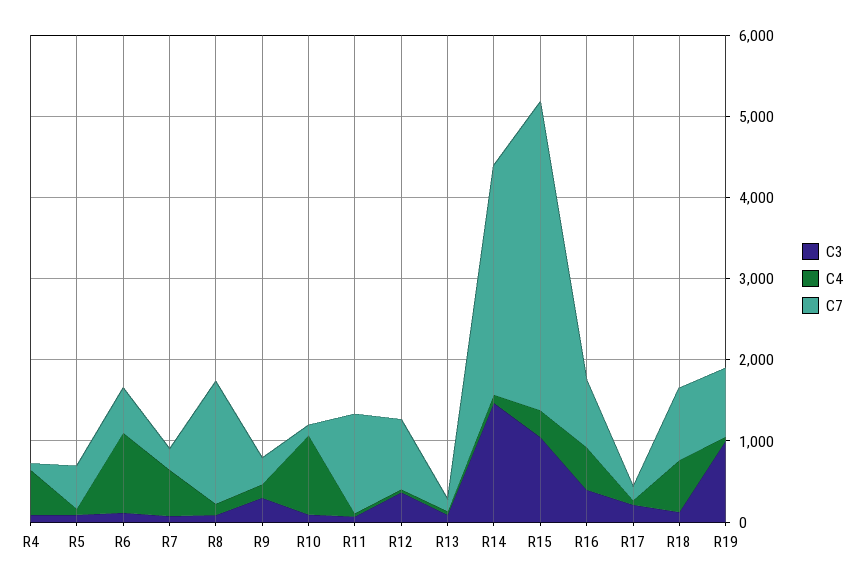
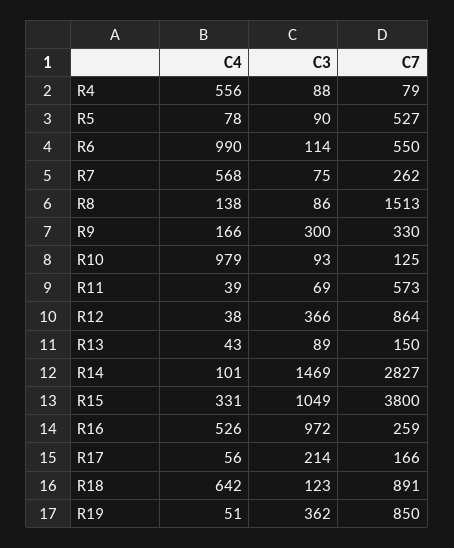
C7, R11: 1200 -> 573
C3, R16: 400 -> 972
C7, R16: 800 -> 259
C3, R19: 1000 -> 362

